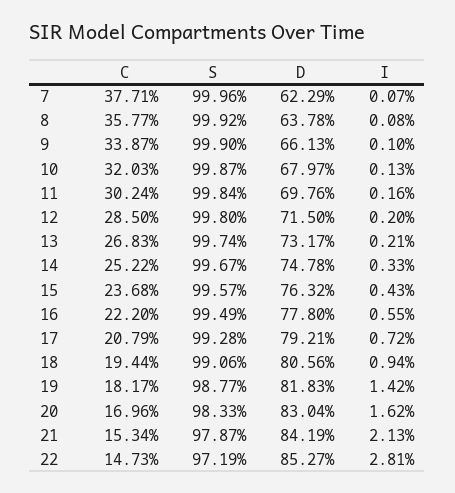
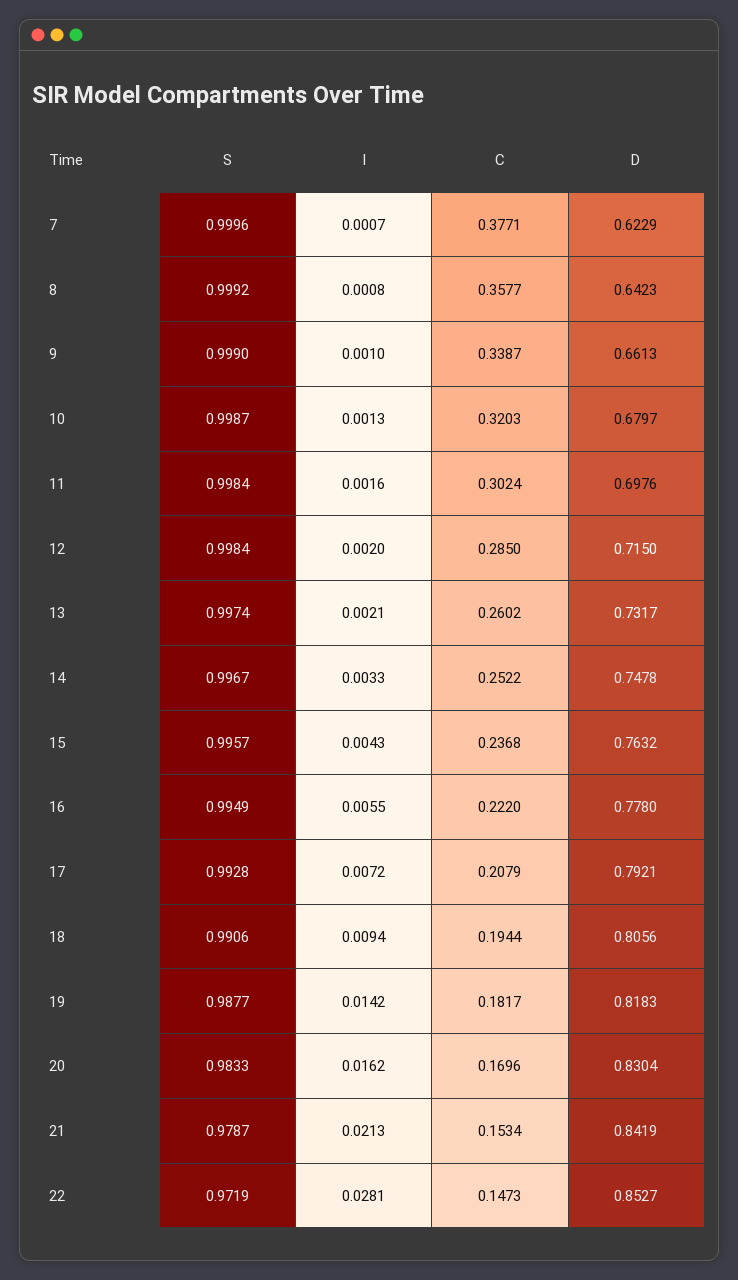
D, 8: 0.6378 -> 0.6423
S, 12: 0.998 -> 0.9984
C, 13: 0.2683 -> 0.2602

